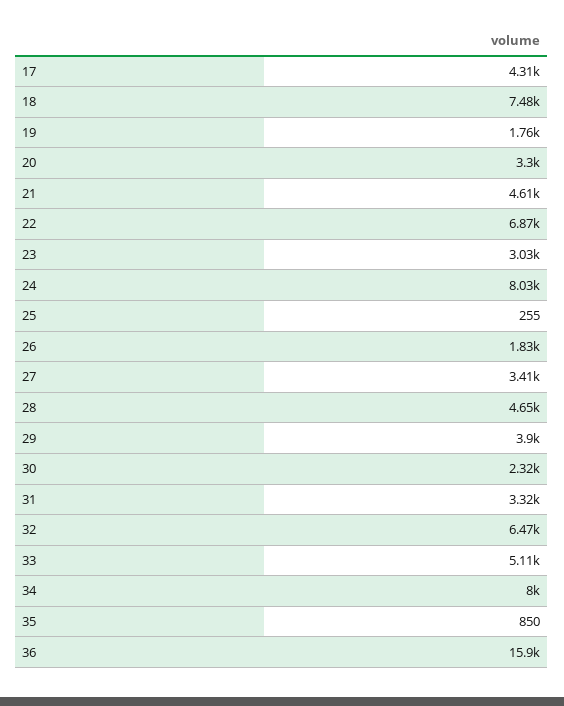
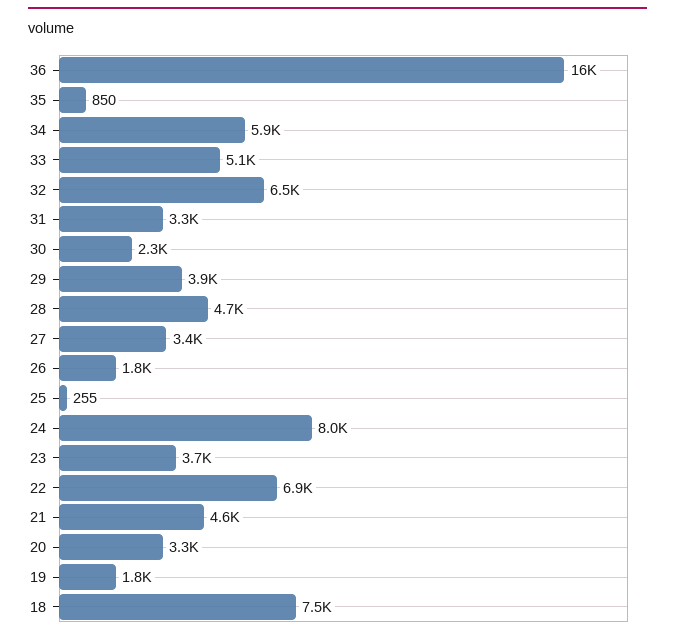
17: 4310 -> none
23: 3030 -> 3700
34: 8000 -> 5900

